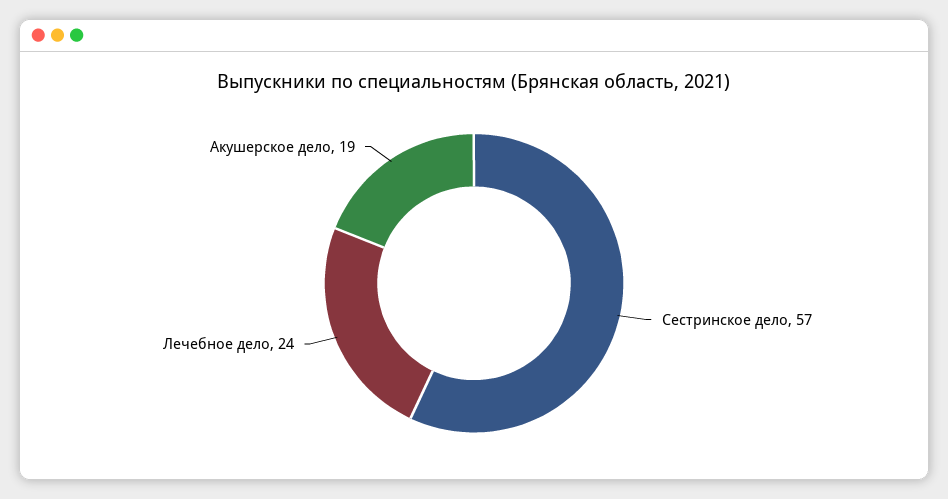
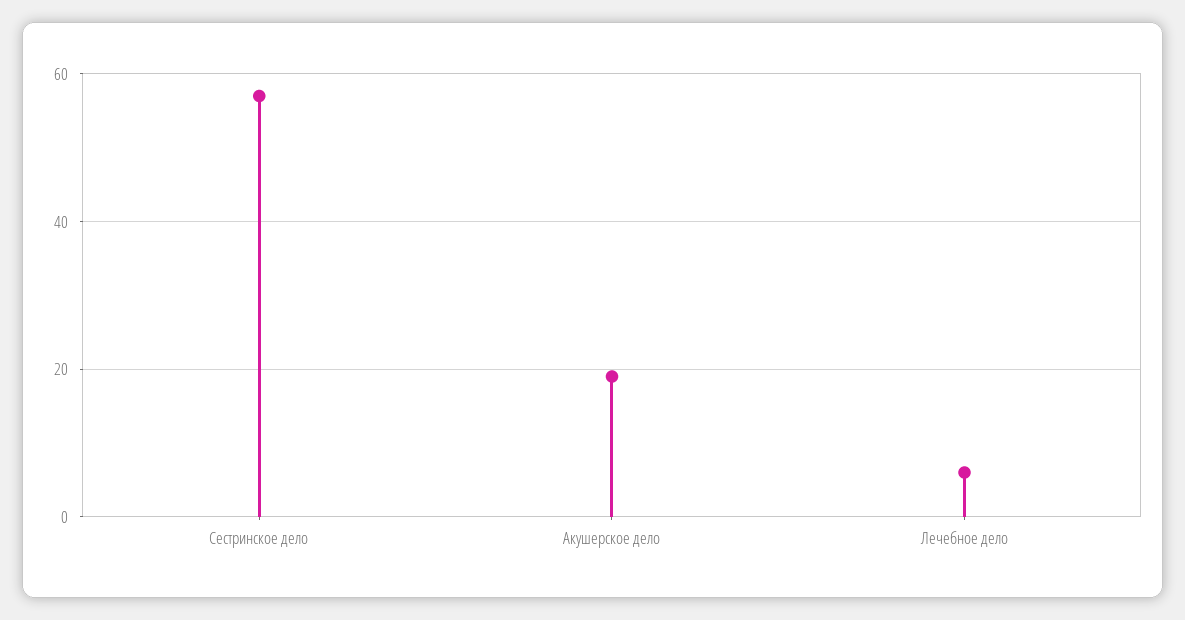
Лечебное дело: 24 -> 5

